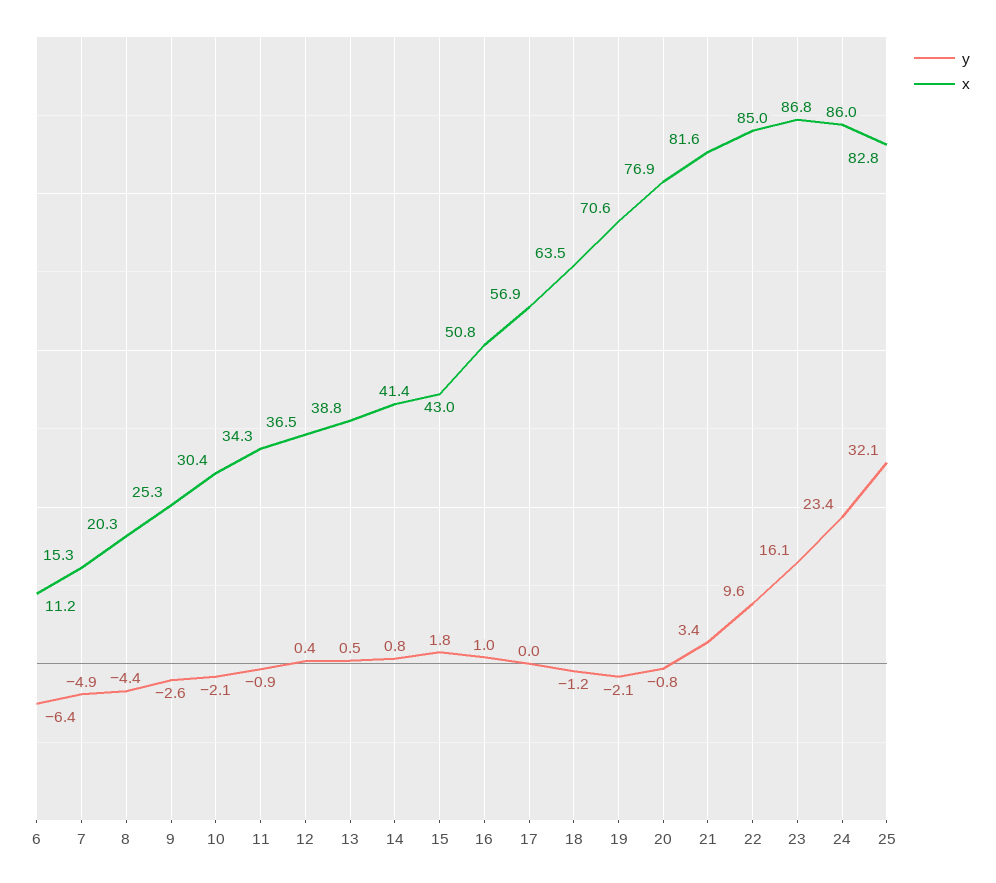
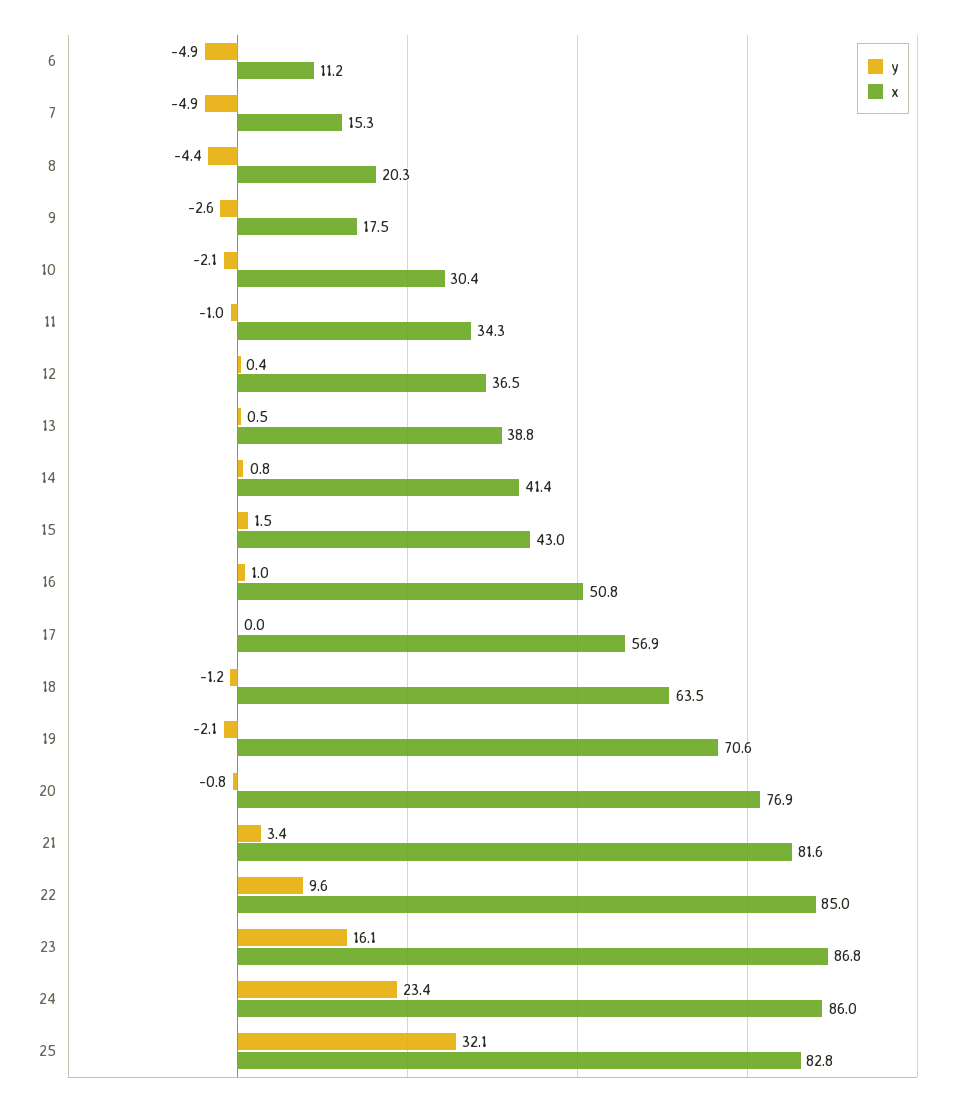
y, 6: -6.4 -> -4.9
x, 9: 25.3 -> 17.5
y, 11: -0.9 -> -1
y, 15: 1.8 -> 1.5

